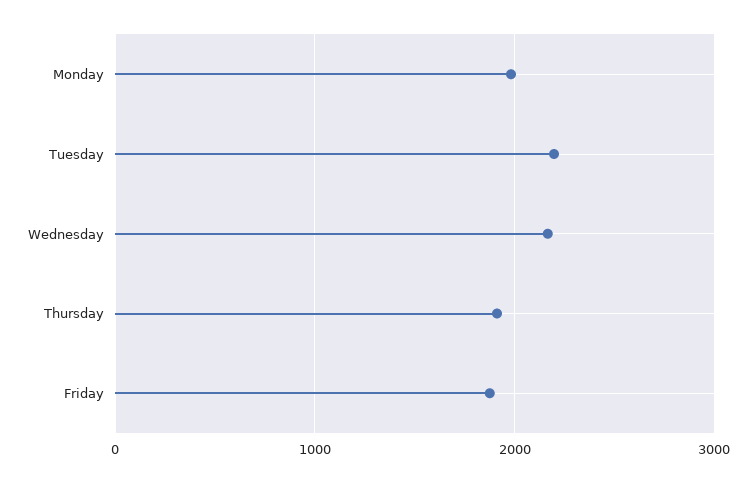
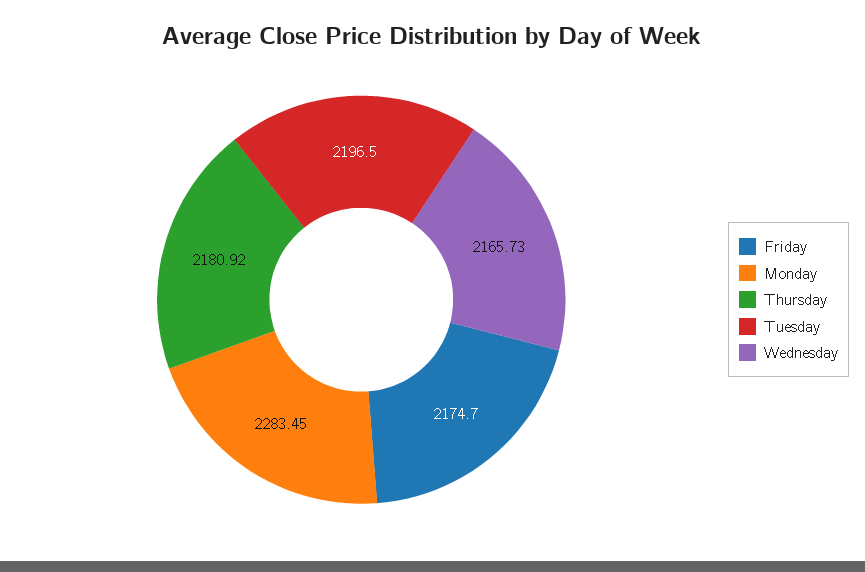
Monday: 2000 -> 2283.45
Thursday: 1900 -> 2180.92
Friday: 1900 -> 2174.7

